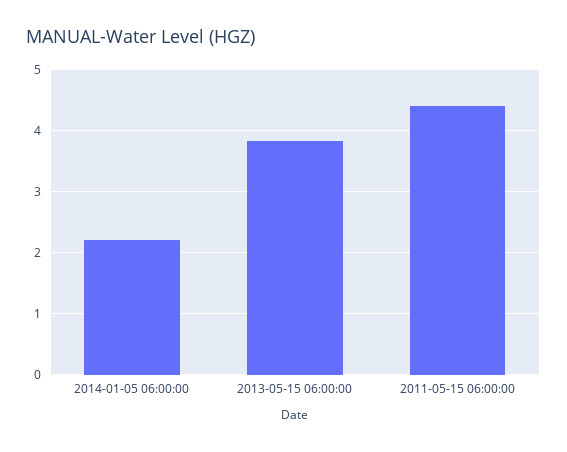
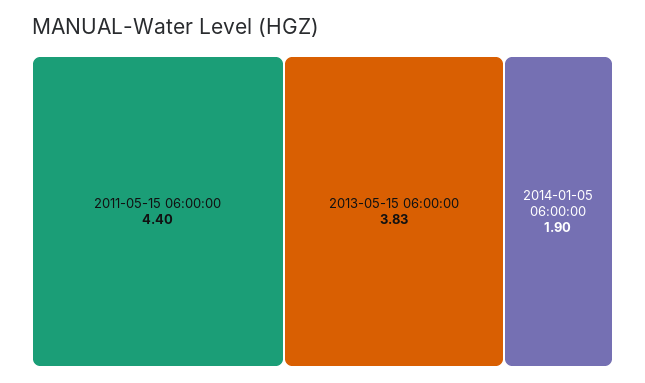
2014-01-05 06:00:00: 2.2 -> 1.9

